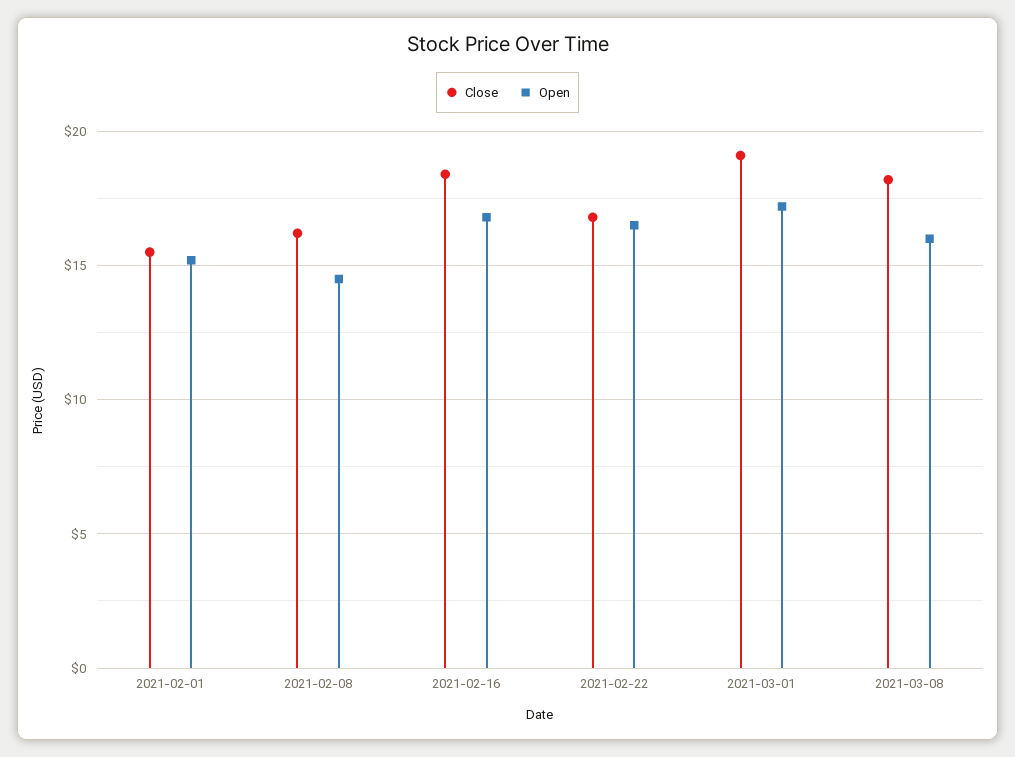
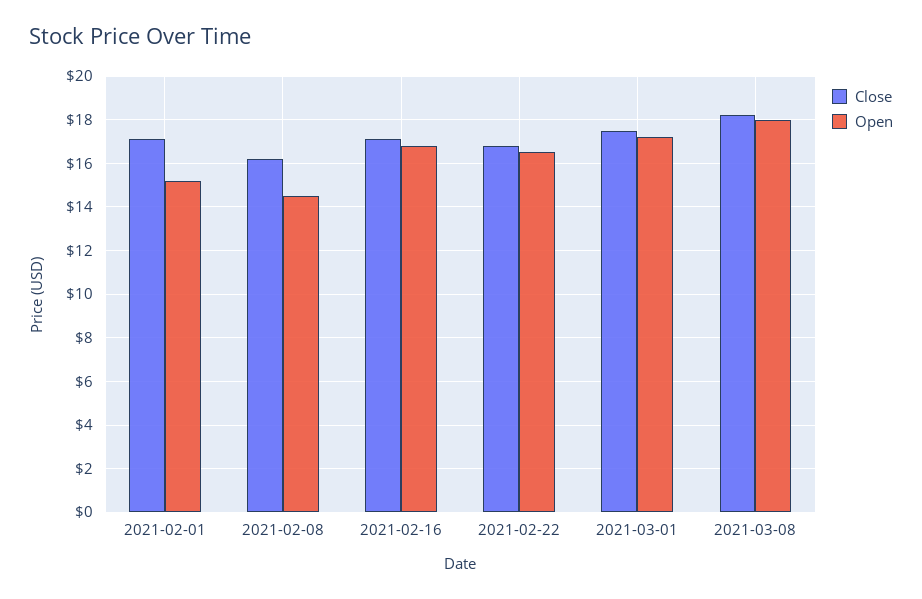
Close, 2021-02-01: 15.5 -> 17
Close, 2021-02-16: 18.5 -> 17
Close, 2021-03-01: 19 -> 17.5
Open, 2021-03-08: 16 -> 18

